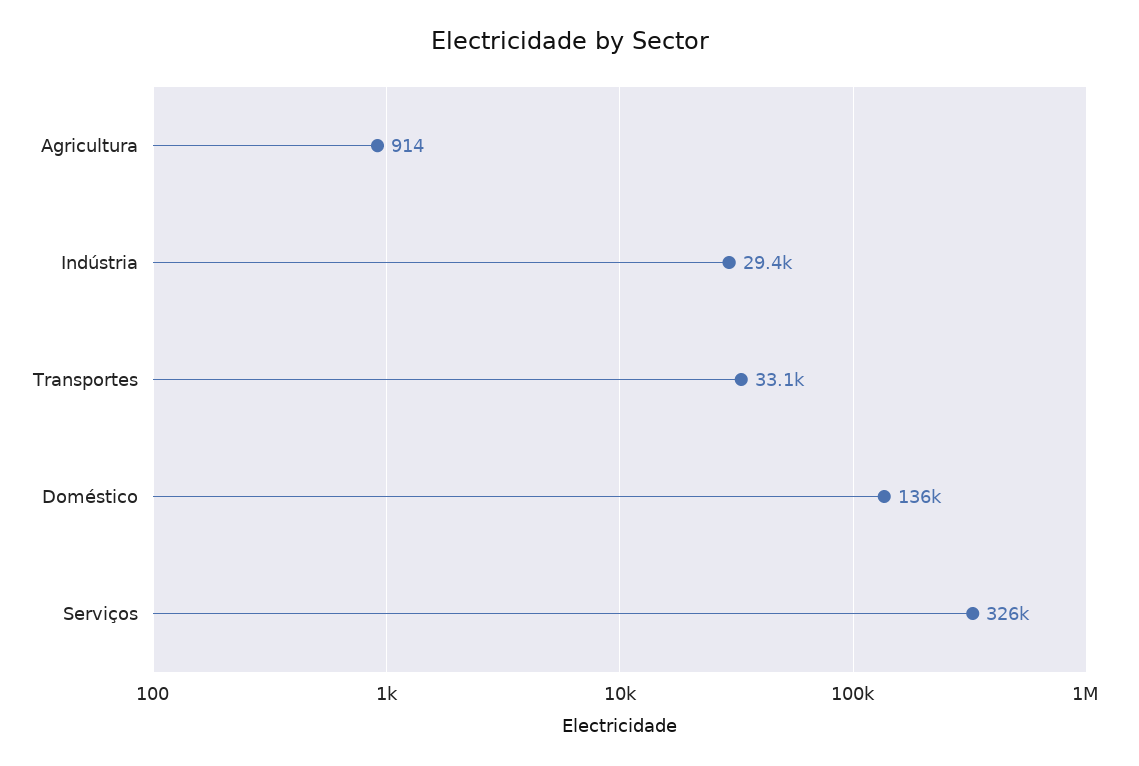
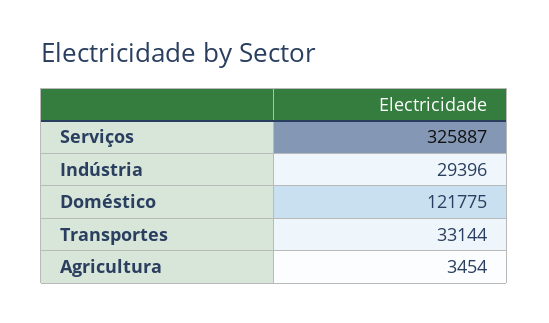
Agricultura: 914 -> 3454
Doméstico: 136000 -> 121775

